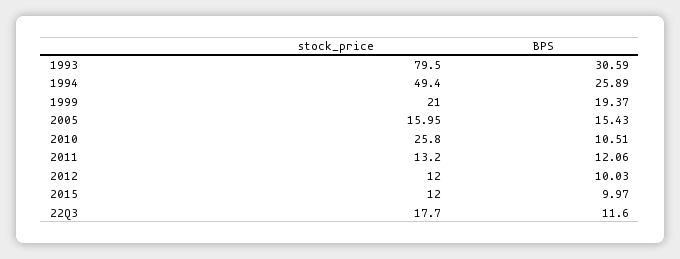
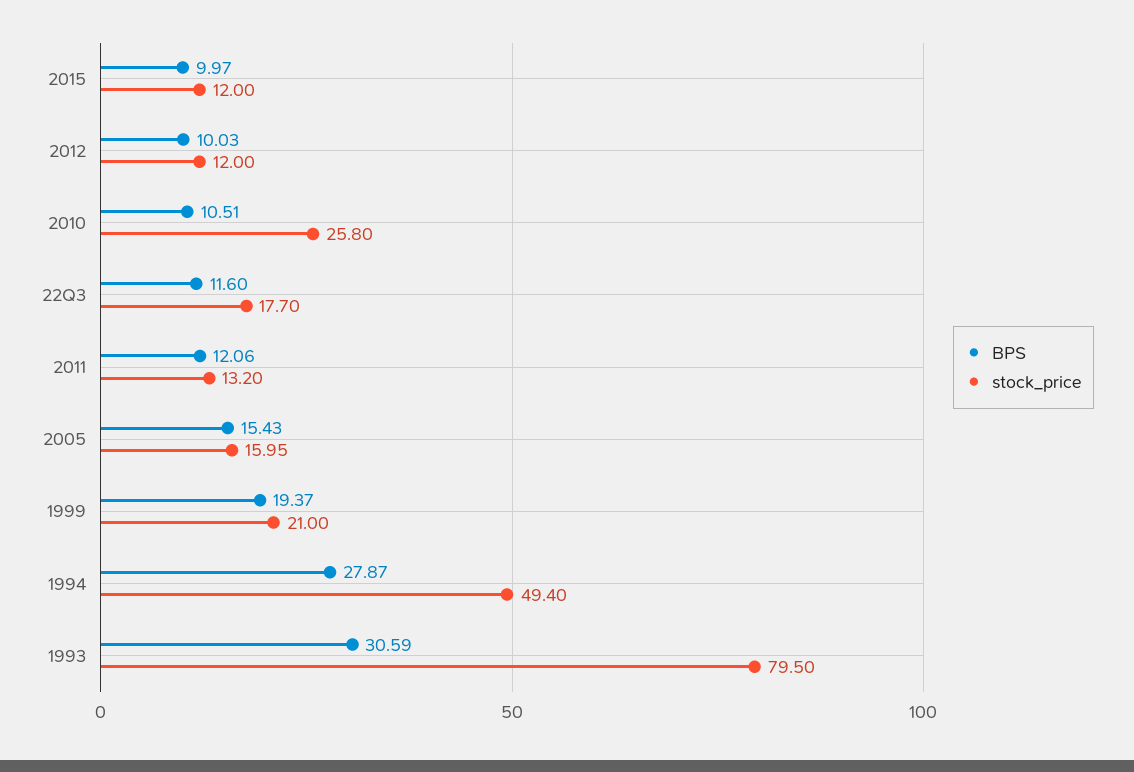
BPS, 1994: 25.89 -> 27.87

